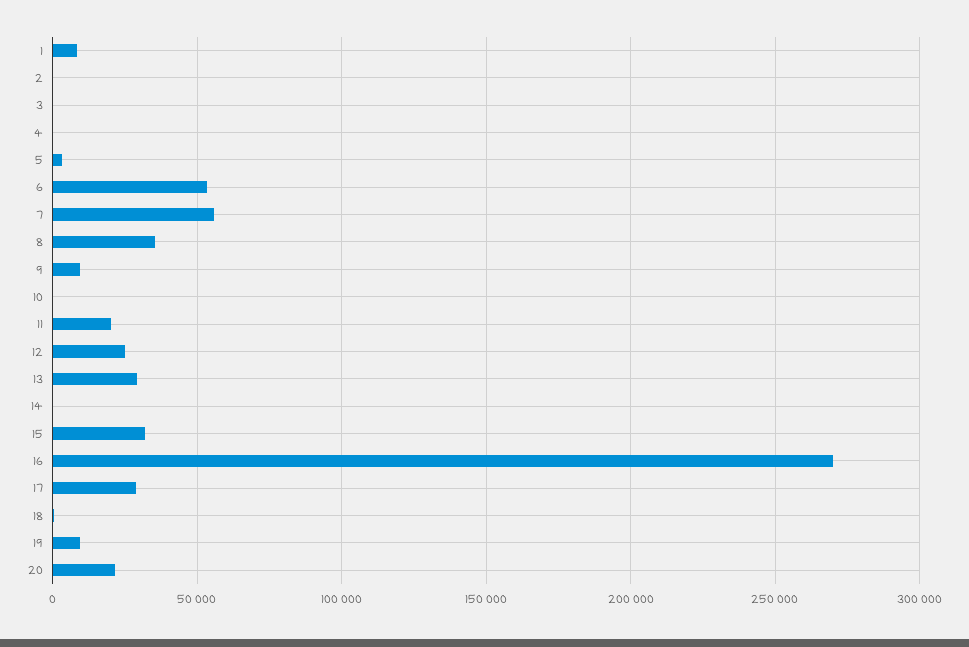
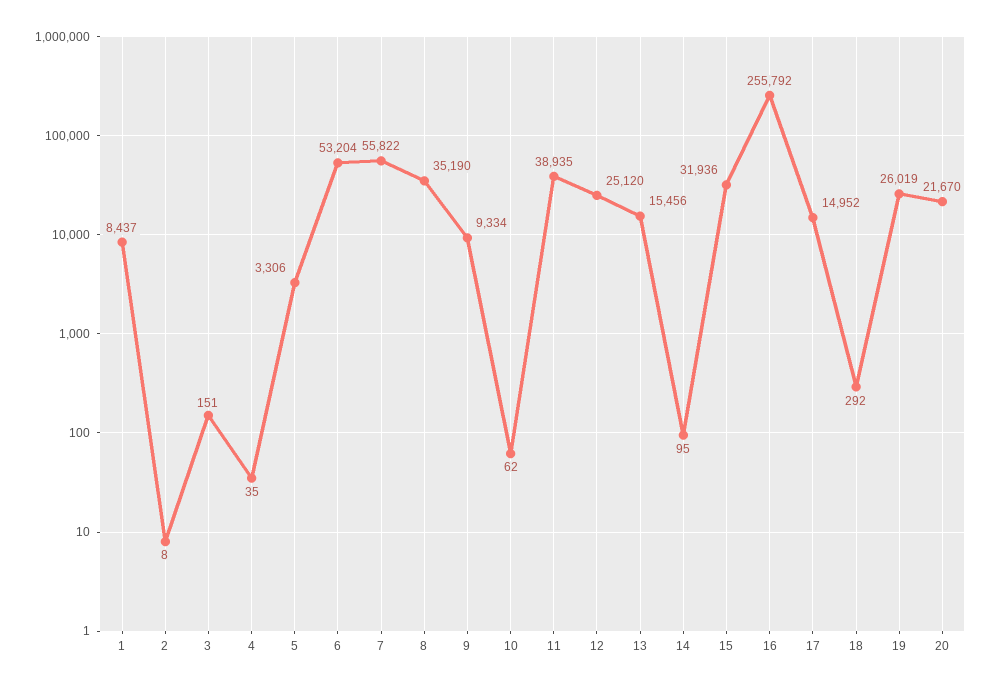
11: 20000 -> 38935
13: 30000 -> 15456
16: 270000 -> 255792
17: 30000 -> 14952
19: 10000 -> 26019

